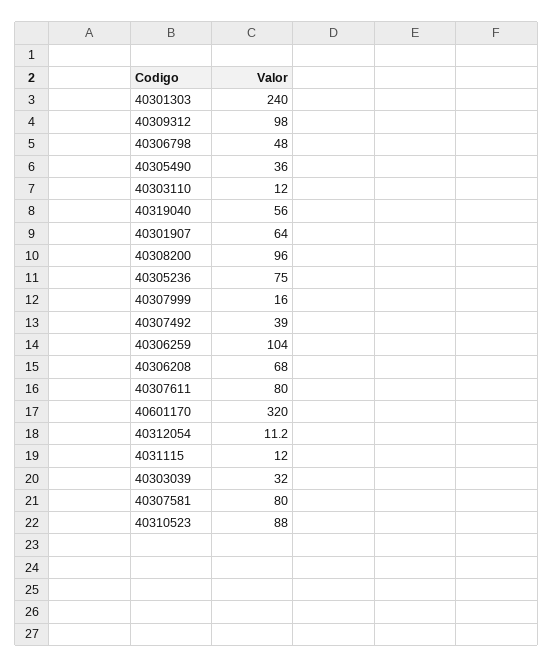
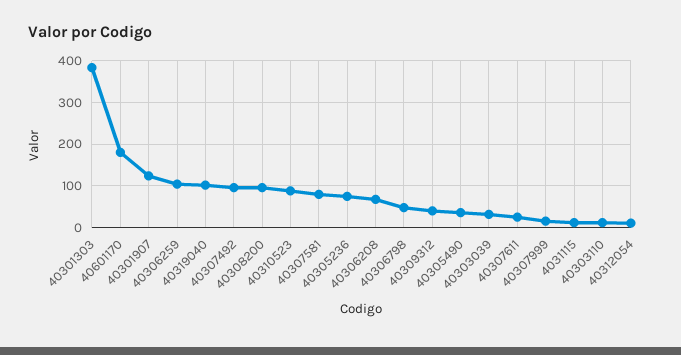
40301303: 240 -> 380
40309312: 98 -> 40
40319040: 56 -> 100
40301907: 64 -> 120
40307492: 39 -> 100
40307611: 80 -> 20
40601170: 320 -> 180

